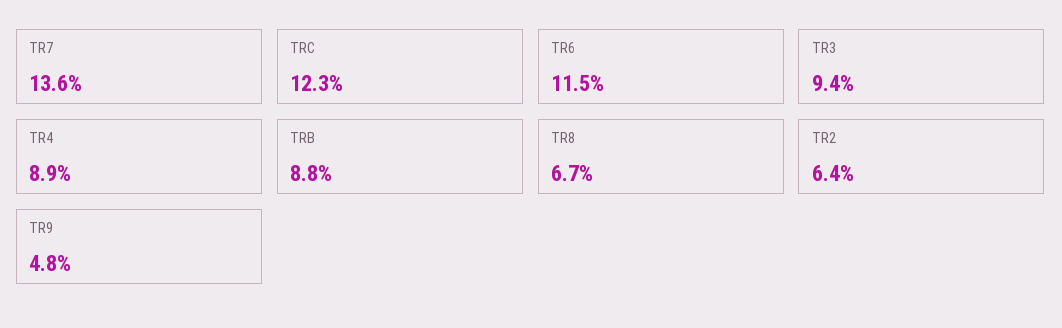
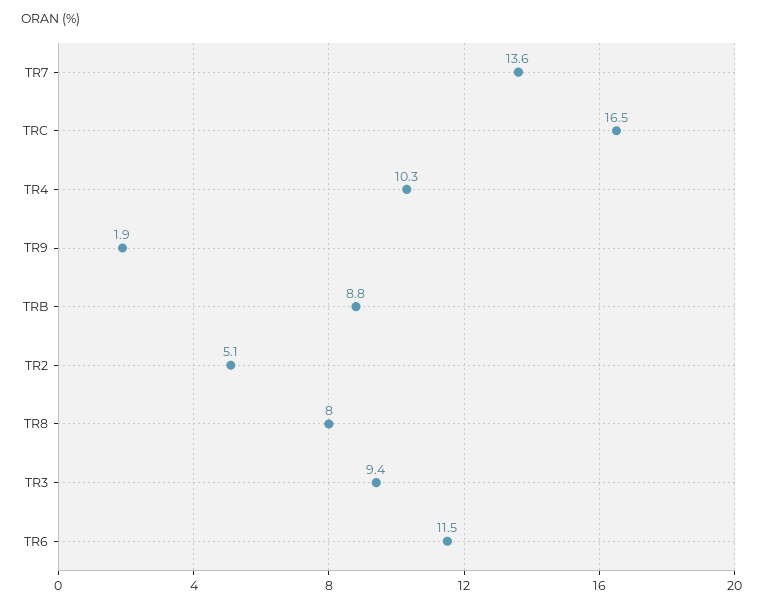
TRC: 12.3 -> 16.5
TR4: 8.9 -> 10.3
TR8: 6.7 -> 8
TR2: 6.4 -> 5.1
TR9: 4.8 -> 1.9

